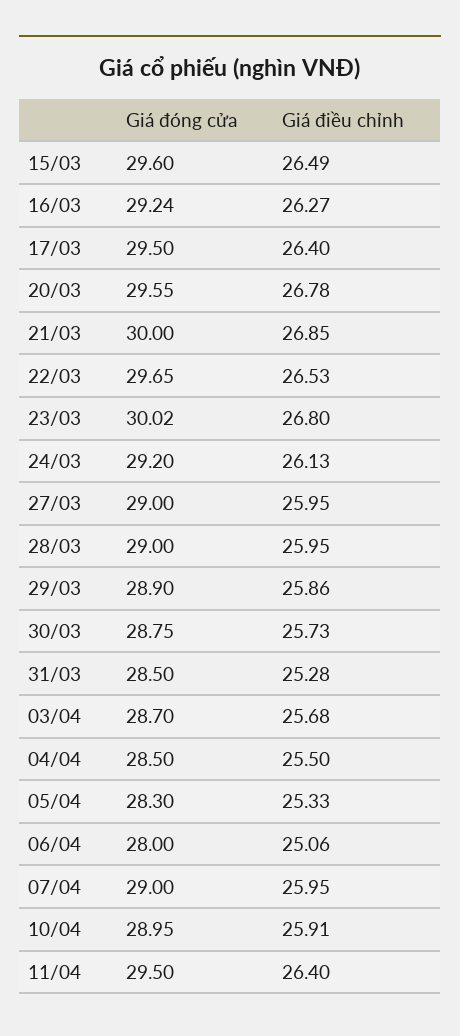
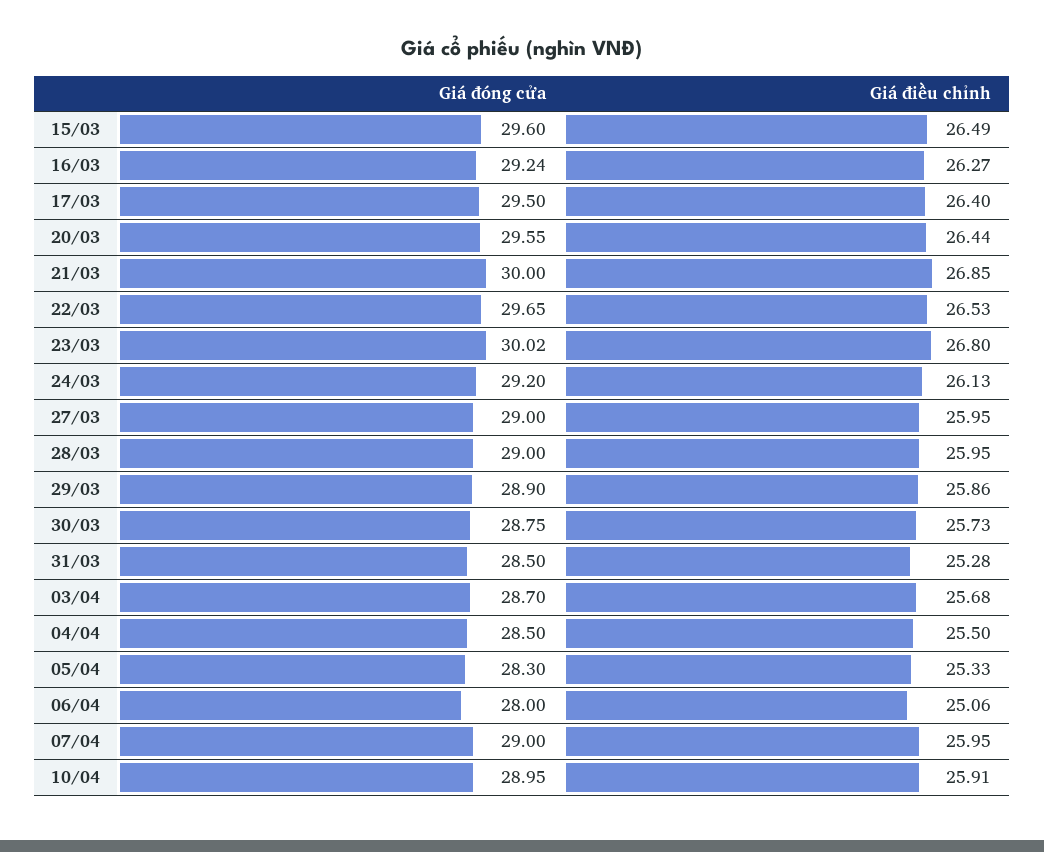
Giá điều chỉnh, 20/03: 26.78 -> 26.44
Giá đóng cửa, 11/04: 29.5 -> none
Giá điều chỉnh, 11/04: 26.4 -> none

